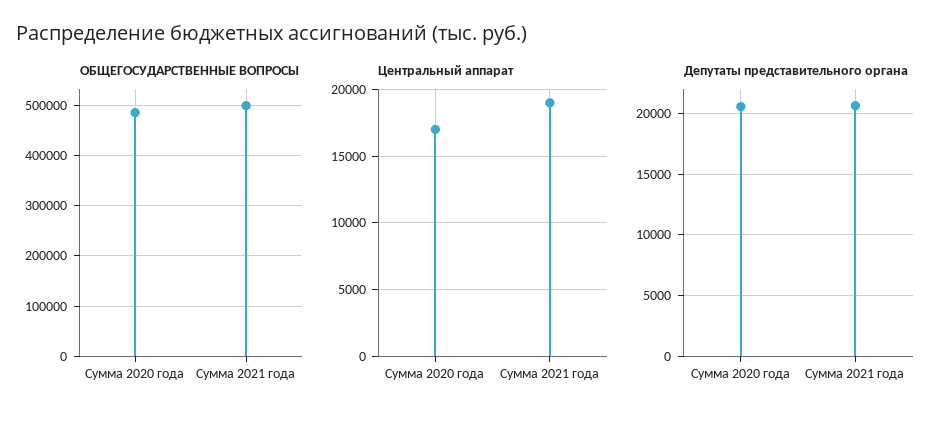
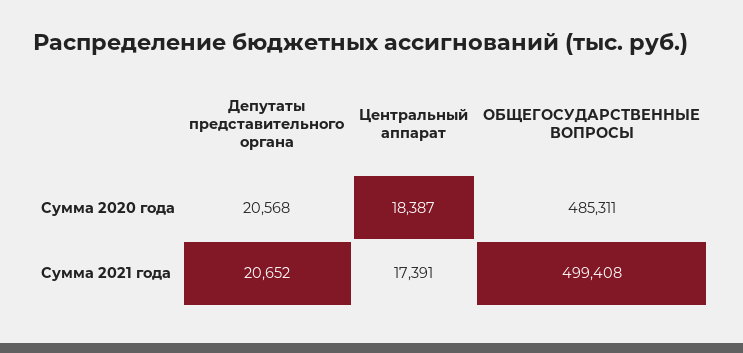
Центральный аппарат, Сумма 2020 года: 17000 -> 18387
Центральный аппарат, Сумма 2021 года: 19000 -> 17391

